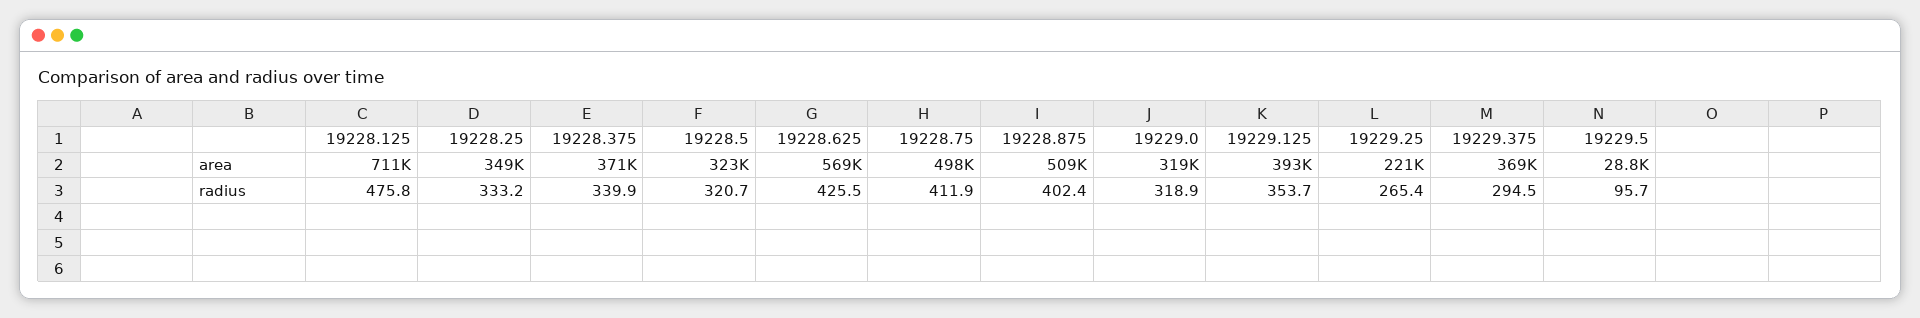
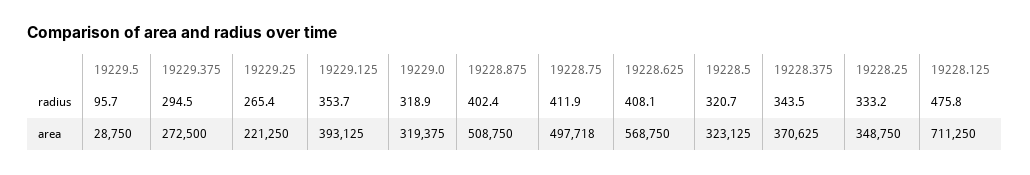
19229.375, area: 369000 -> 272500
19228.375, radius: 339.9 -> 343.5
19228.625, radius: 425.5 -> 408.1

